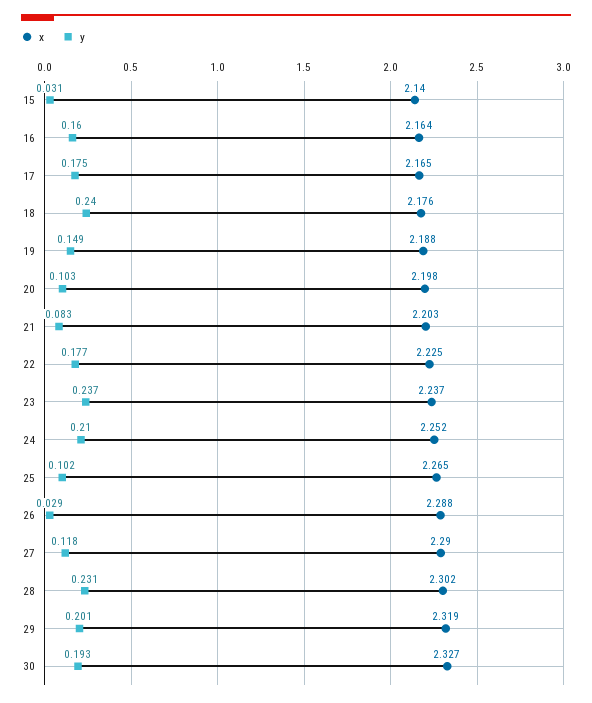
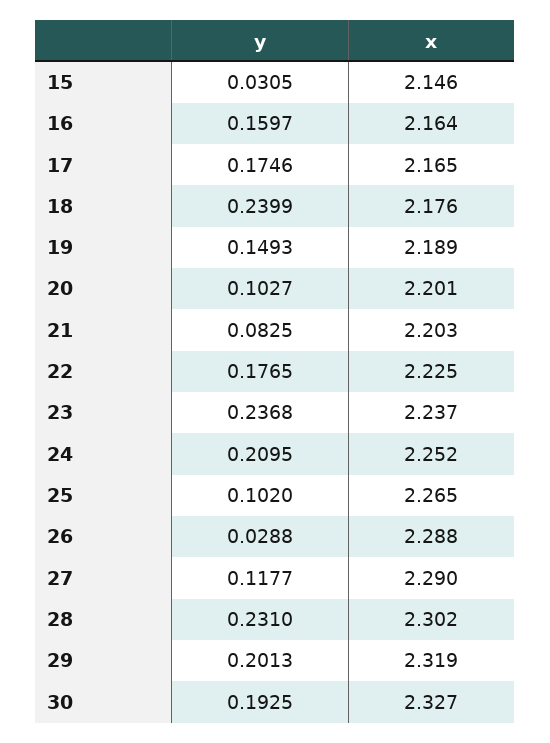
x, 15: 2.14 -> 2.146
x, 19: 2.188 -> 2.189
x, 20: 2.198 -> 2.201

